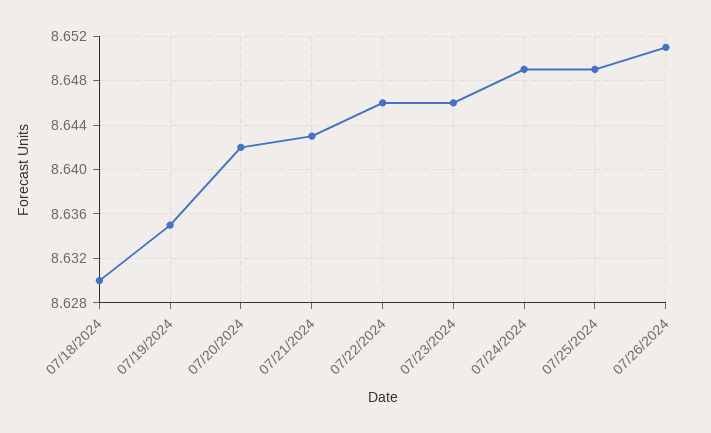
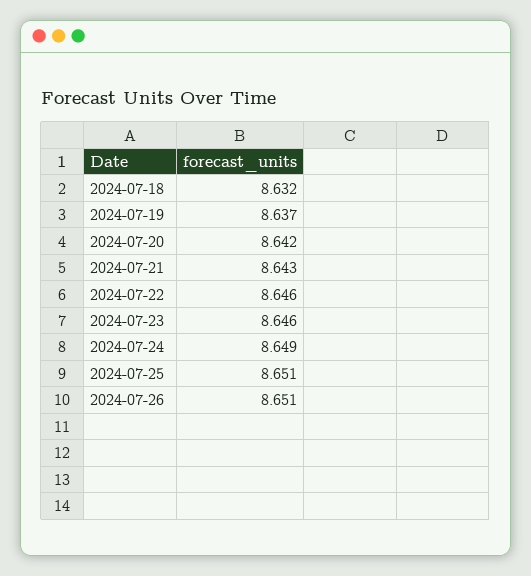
07/18/2024: 8.63 -> 8.632
07/19/2024: 8.635 -> 8.637
07/25/2024: 8.649 -> 8.651

